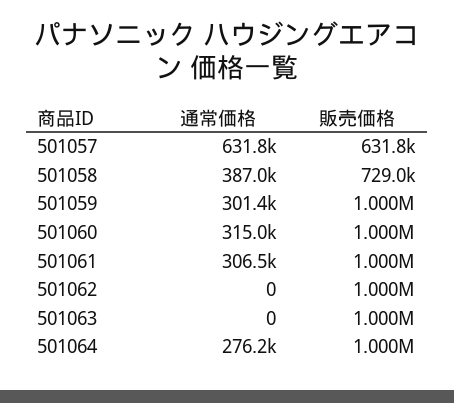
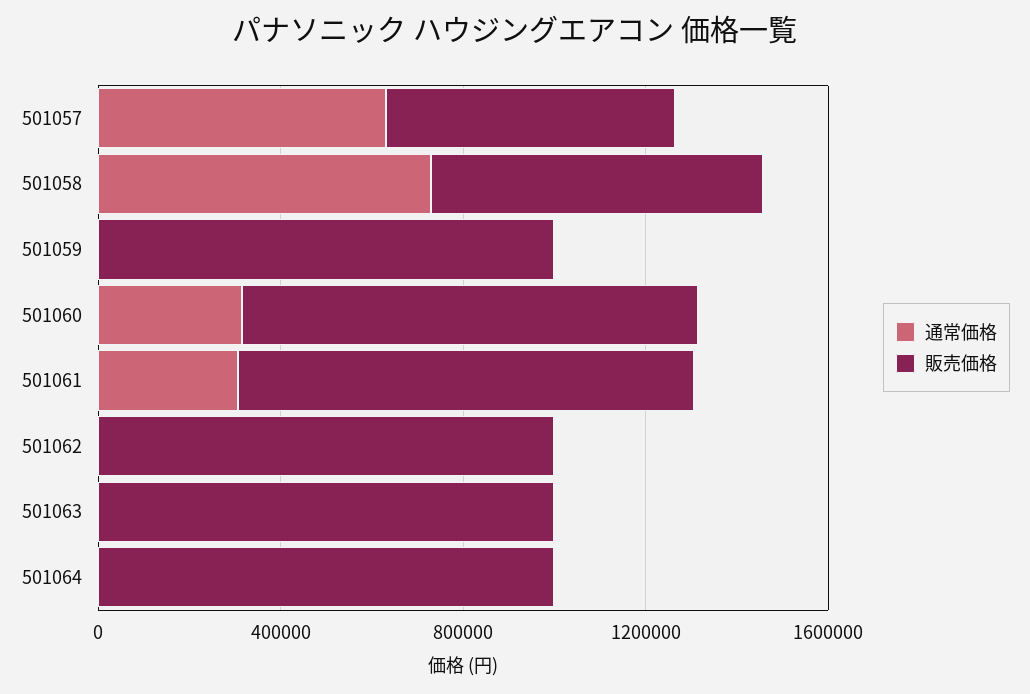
通常価格, 501058: 387000 -> 700000
通常価格, 501059: 301400 -> 0
通常価格, 501064: 276200 -> 0

